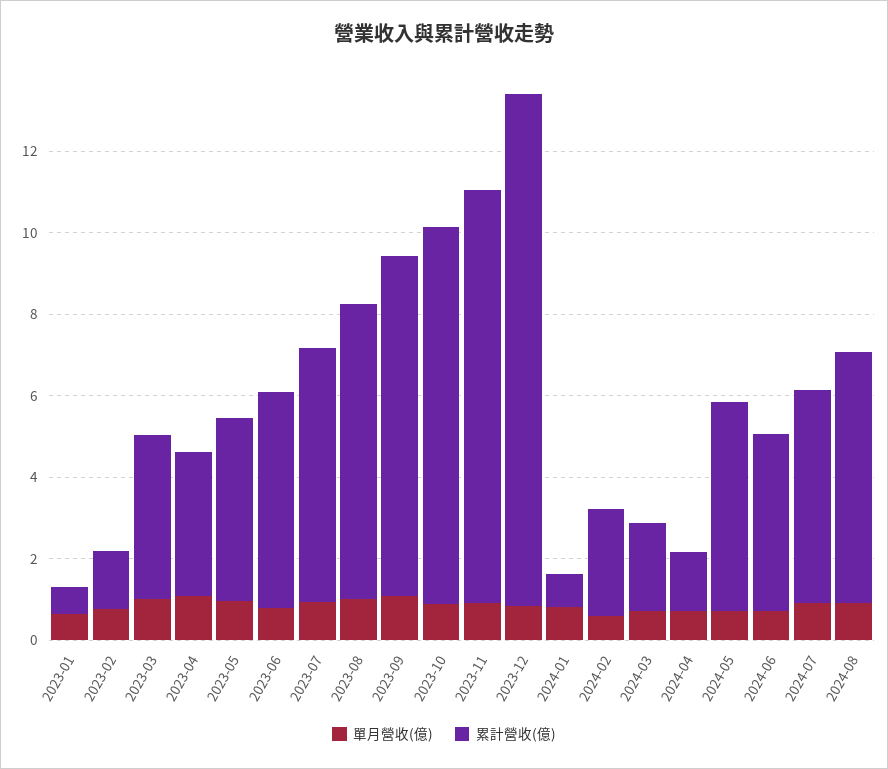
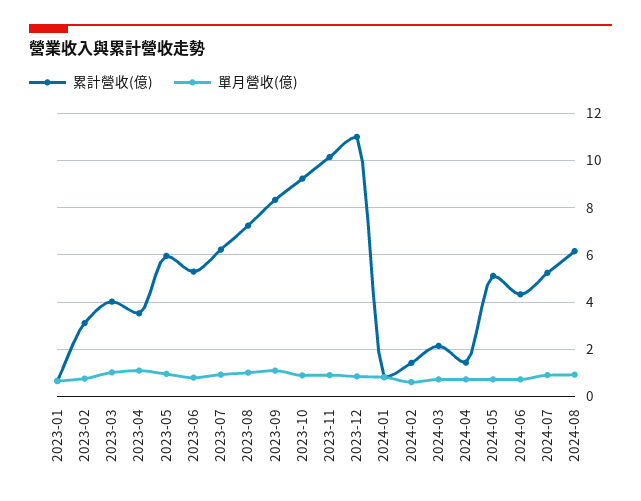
累計營收(億), 2023-02: 1.5 -> 3
累計營收(億), 2023-05: 4.5 -> 6
累計營收(億), 2023-12: 12.5 -> 11
累計營收(億), 2024-02: 2.5 -> 1.5

